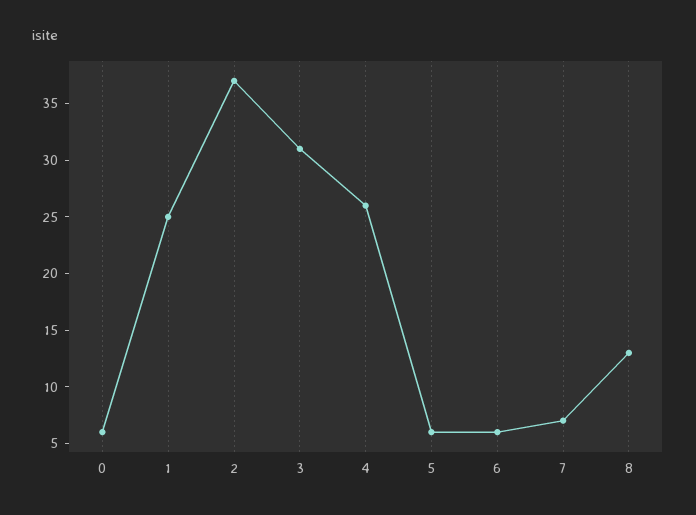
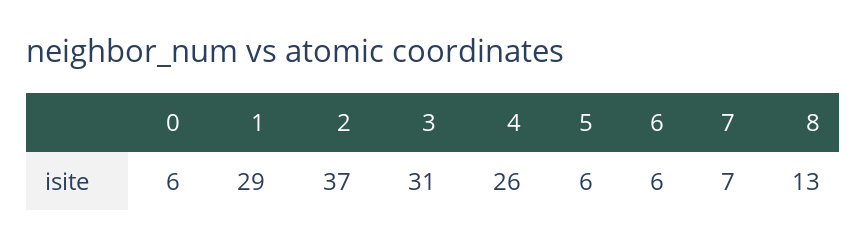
1: 25 -> 29

